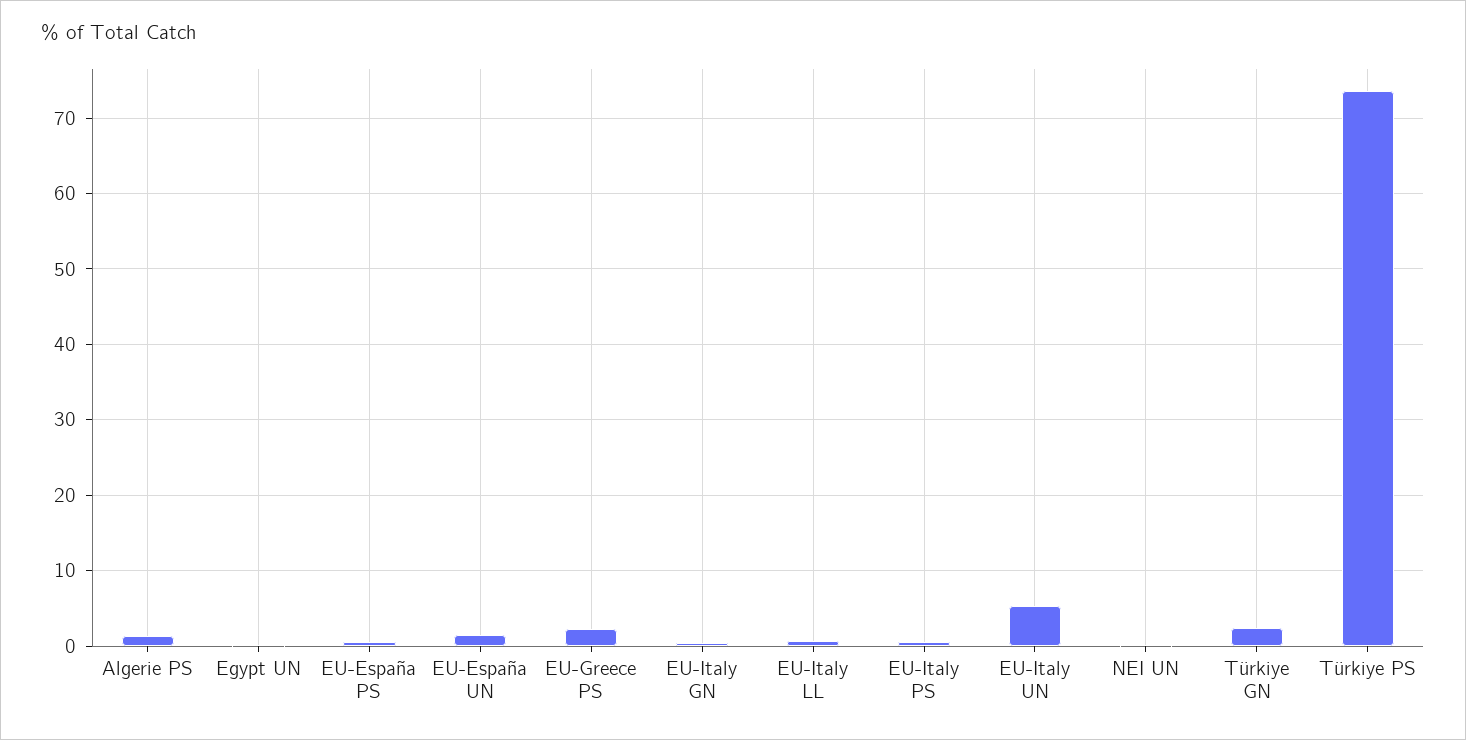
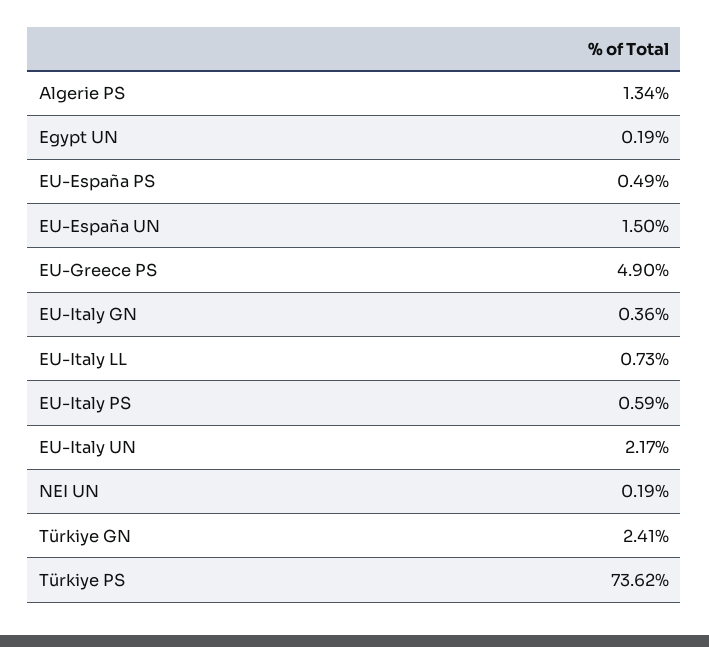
EU-Greece PS: 2 -> 4.9
EU-Italy UN: 5 -> 2.17

